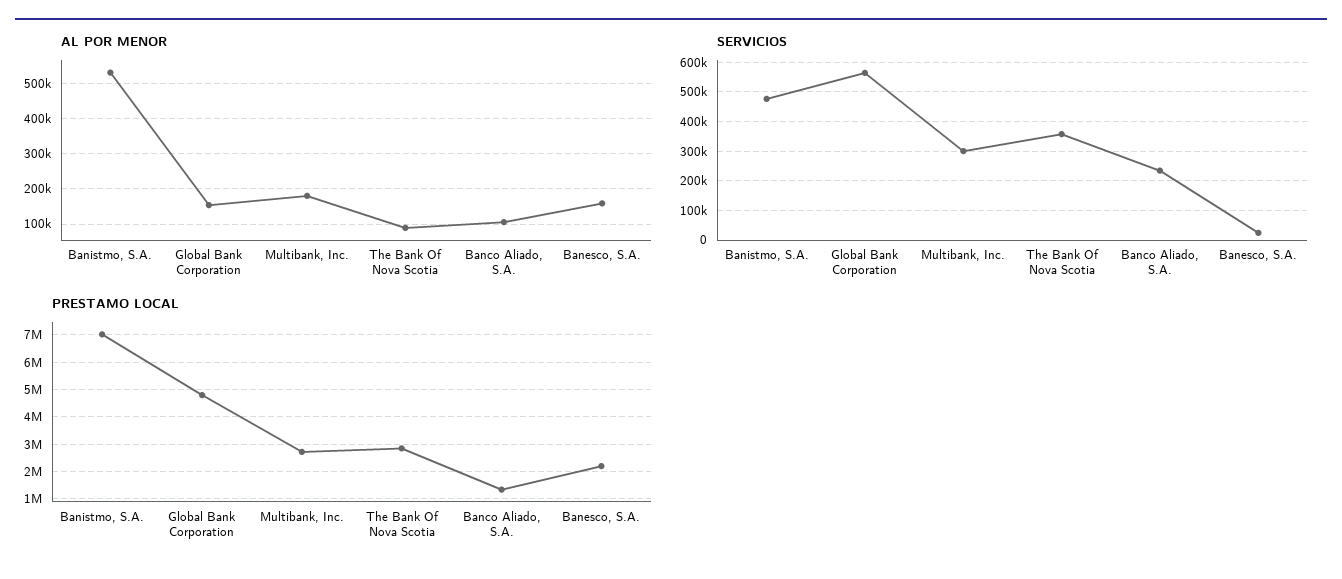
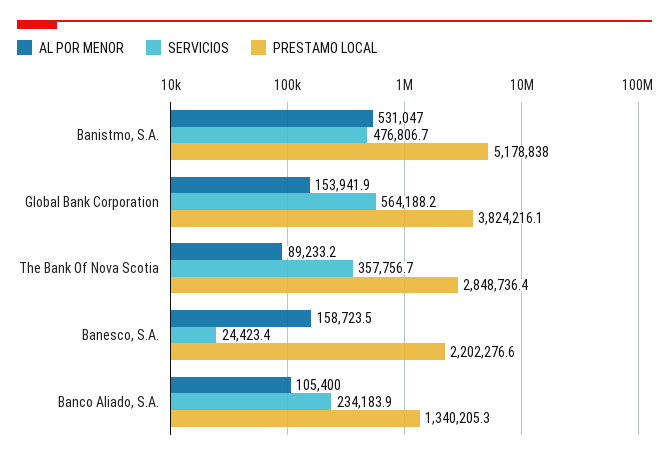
AL POR MENOR, Multibank, Inc.: 180000 -> none
SERVICIOS, Multibank, Inc.: 300000 -> none
PRESTAMO LOCAL, Banistmo, S.A.: 7000000 -> 5178838
PRESTAMO LOCAL, Global Bank Corporation: 4750000 -> 3824216.1
PRESTAMO LOCAL, Multibank, Inc.: 2750000 -> none

